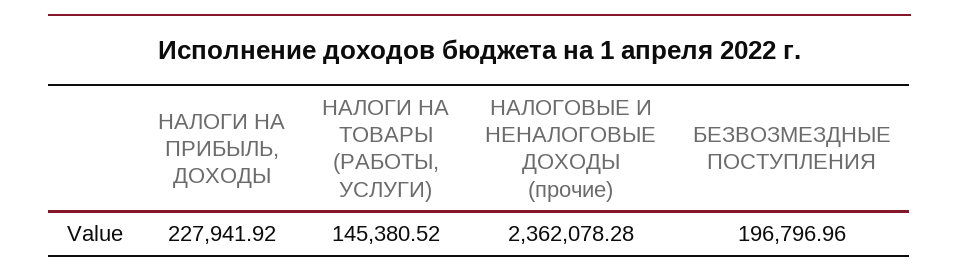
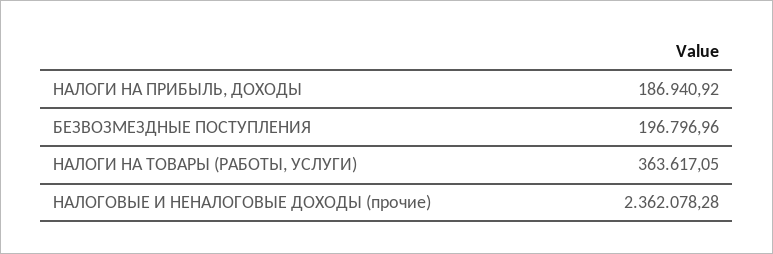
НАЛОГИ НА ПРИБЫЛЬ, ДОХОДЫ: 227941.92 -> 186940.92
НАЛОГИ НА ТОВАРЫ (РАБОТЫ, УСЛУГИ): 145380.52 -> 363617.05

